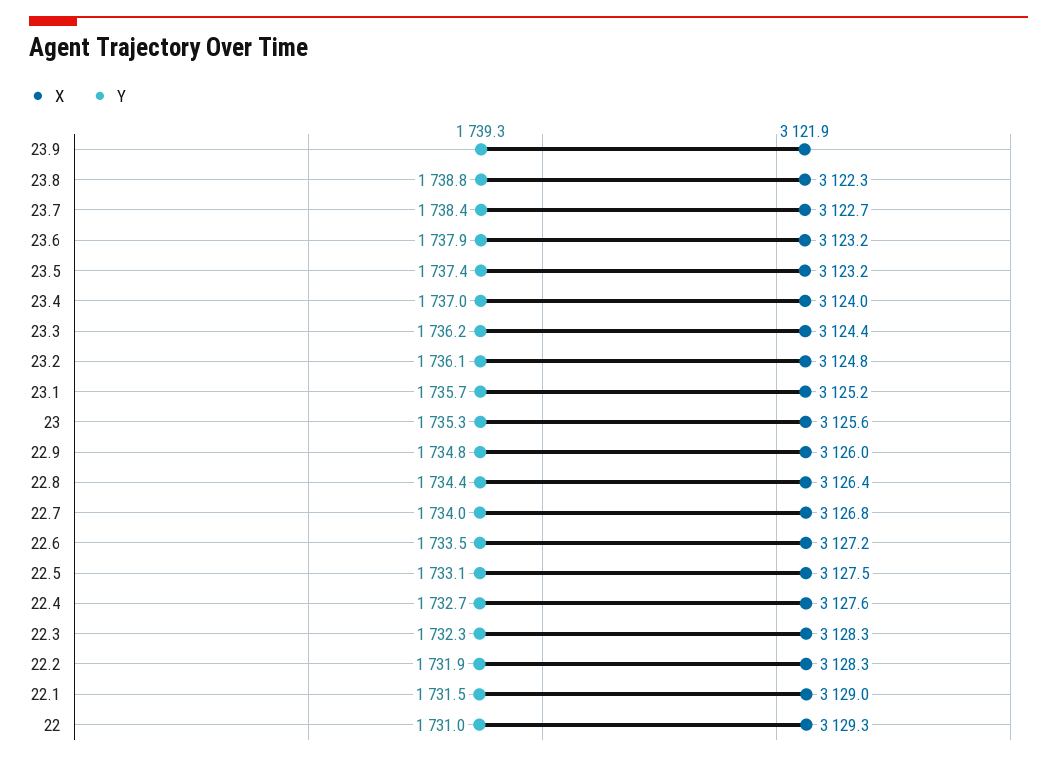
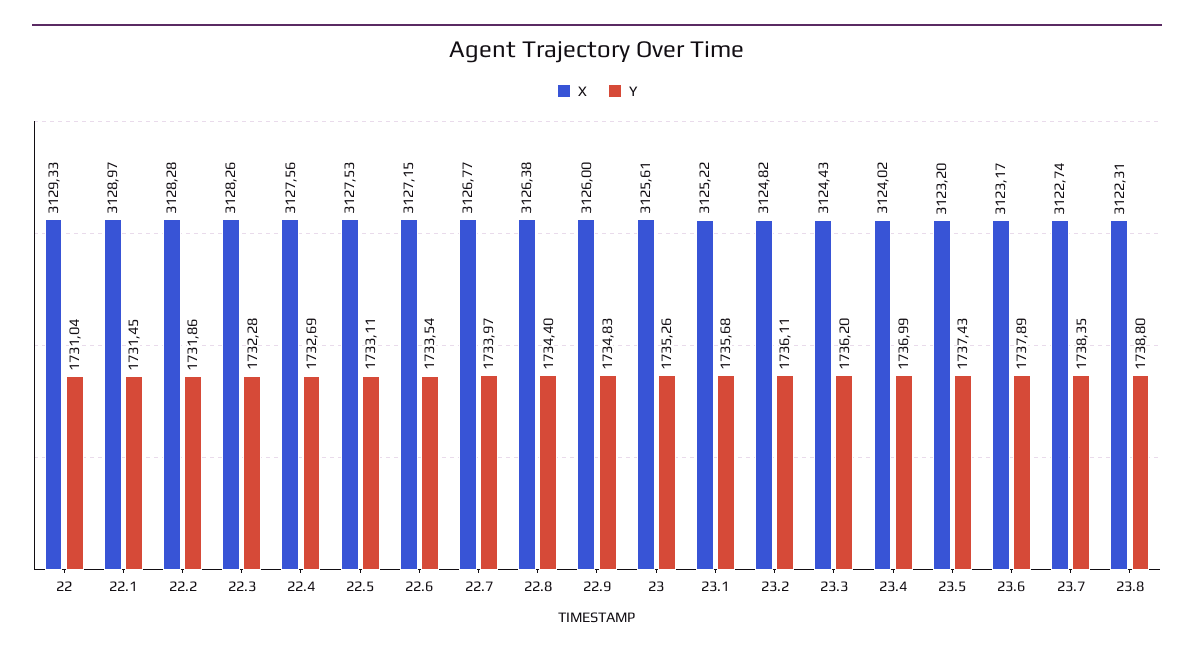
X, 23.9: 3121.9 -> none
Y, 23.9: 1739.3 -> none

